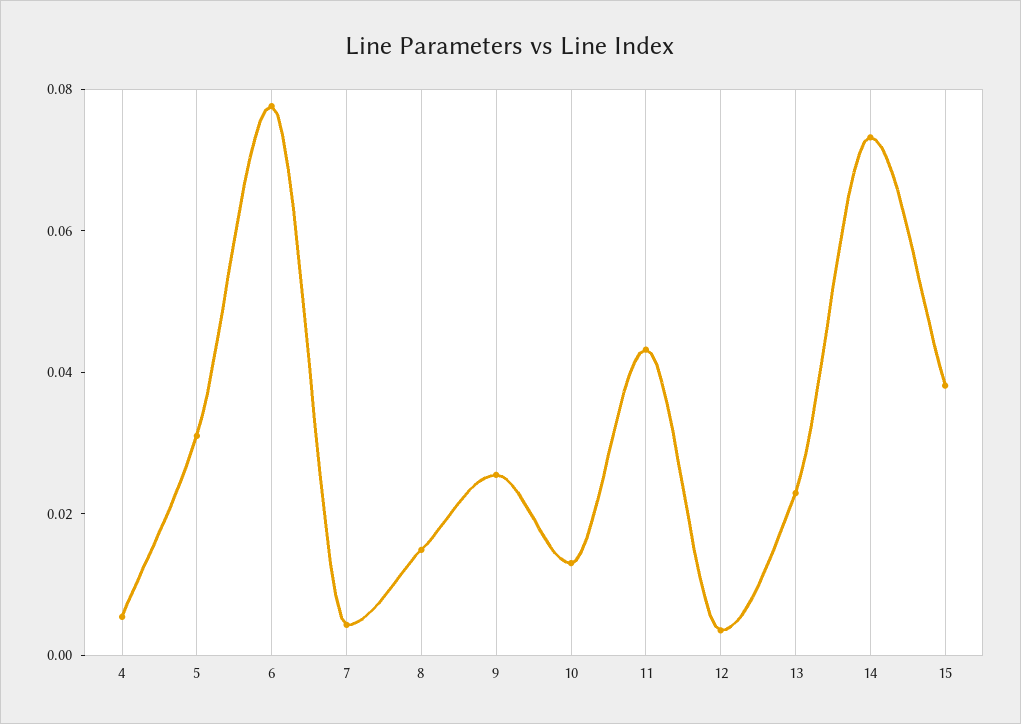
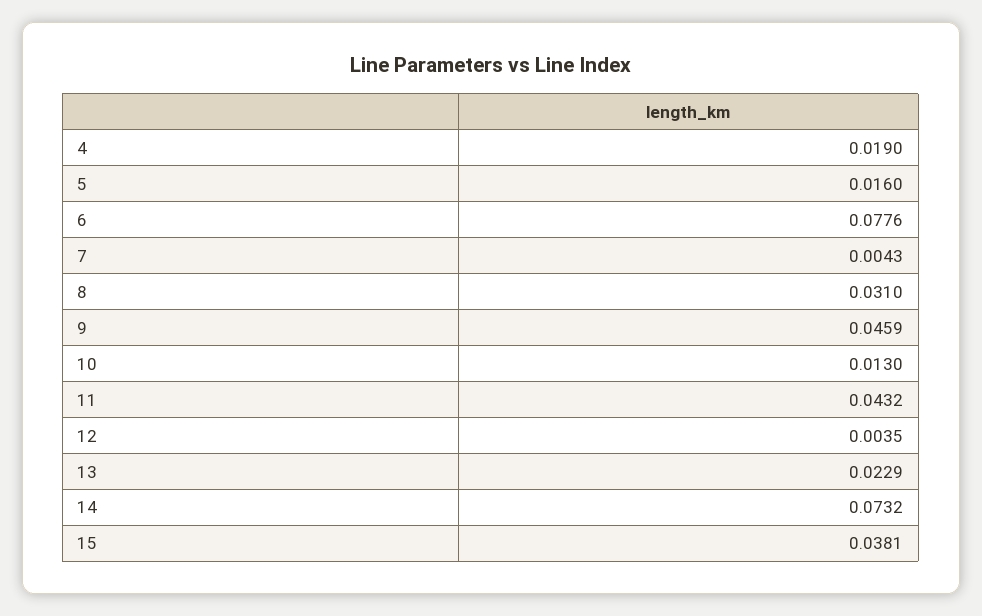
4: 0.005 -> 0.019
5: 0.03 -> 0.016
8: 0.015 -> 0.031
9: 0.025 -> 0.0459

